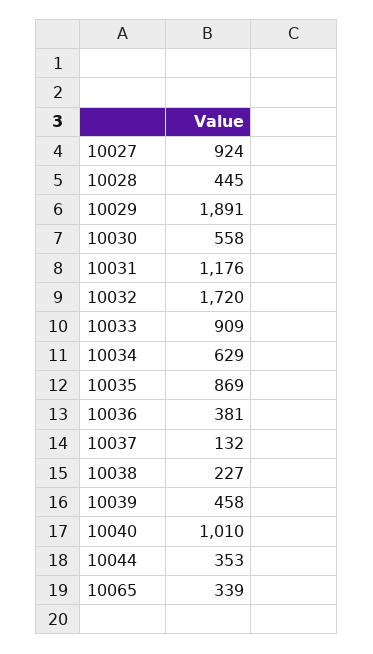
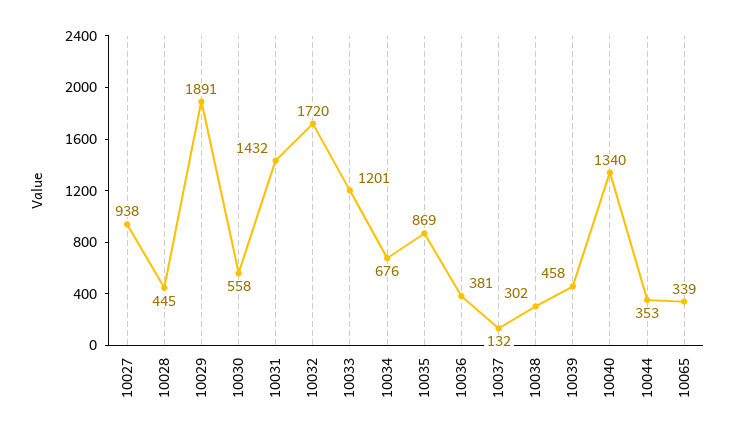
10027: 924 -> 938
10031: 1176 -> 1432
10033: 909 -> 1201
10034: 629 -> 676
10038: 227 -> 302
10040: 1010 -> 1340

